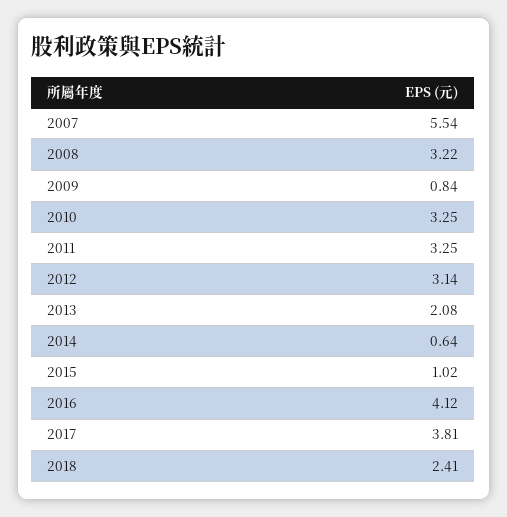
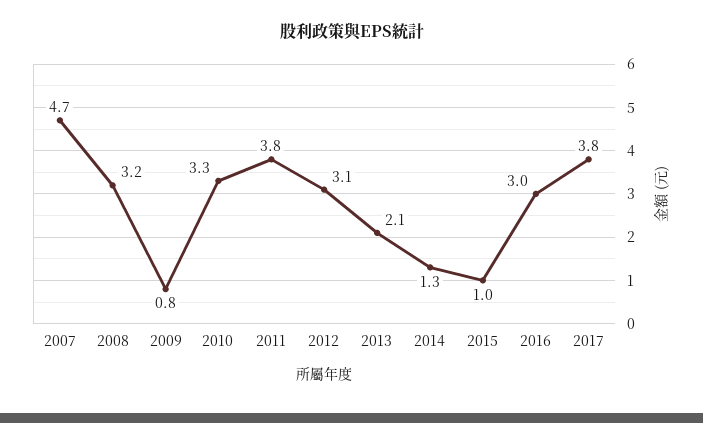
2007: 5.54 -> 4.7
2011: 3.25 -> 3.8
2014: 0.64 -> 1.3
2016: 4.12 -> 3
2018: 2.41 -> none

